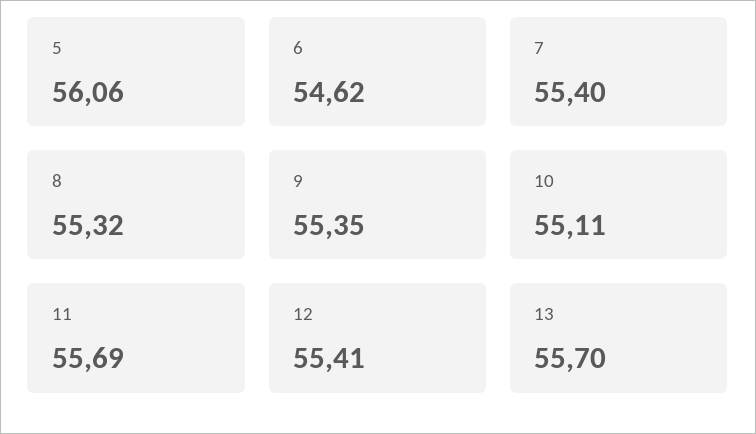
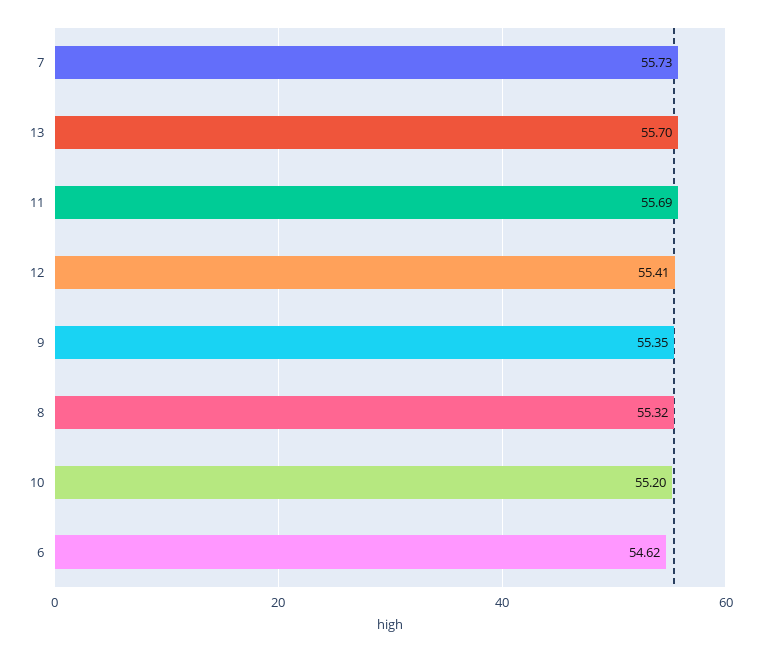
5: 56.06 -> none
7: 55.4 -> 55.73
10: 55.11 -> 55.2

